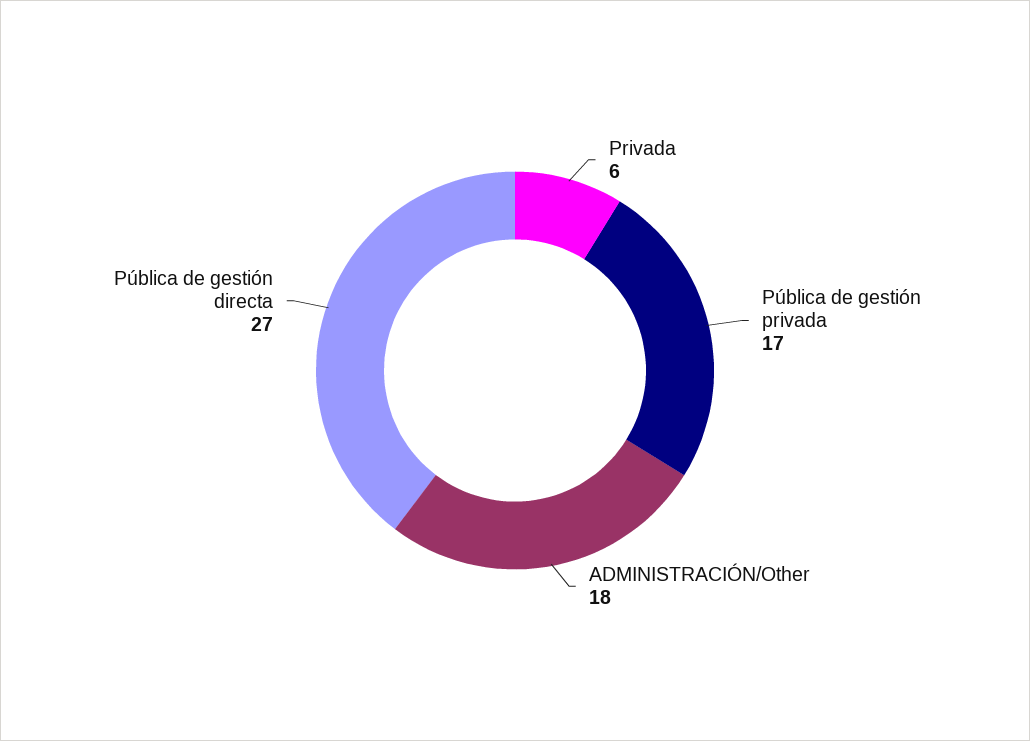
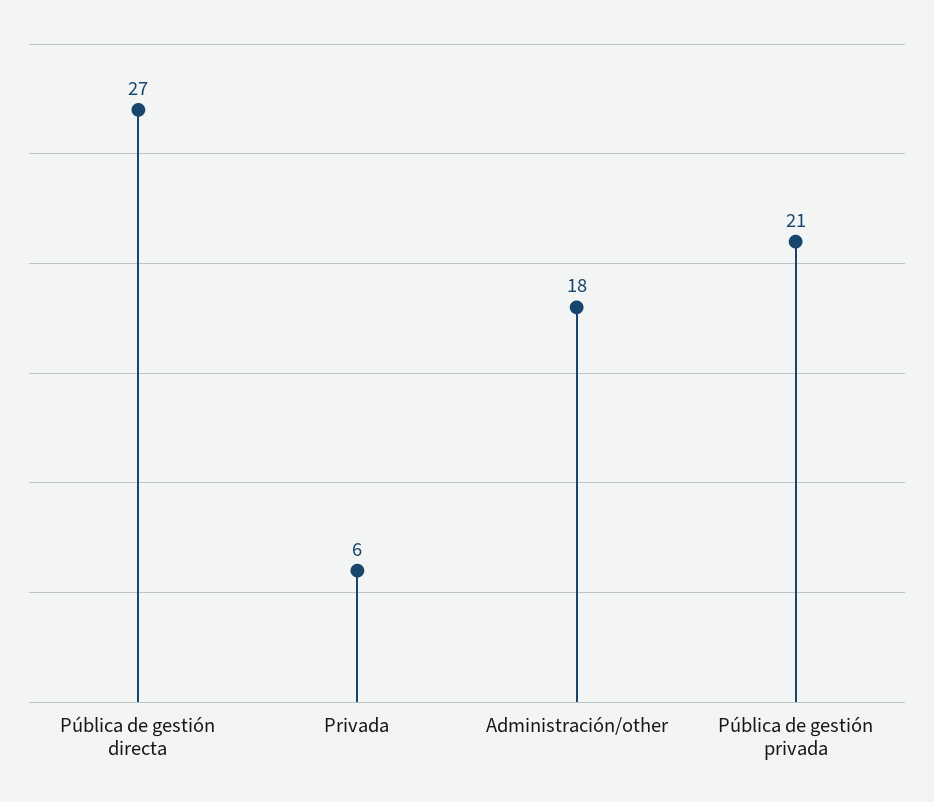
Pública de gestión privada: 17 -> 21

